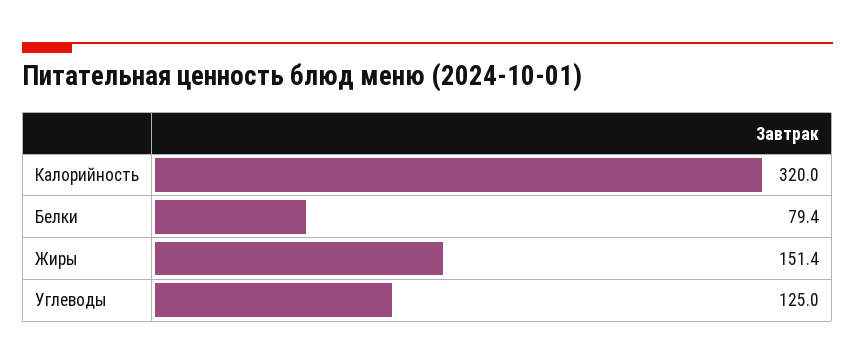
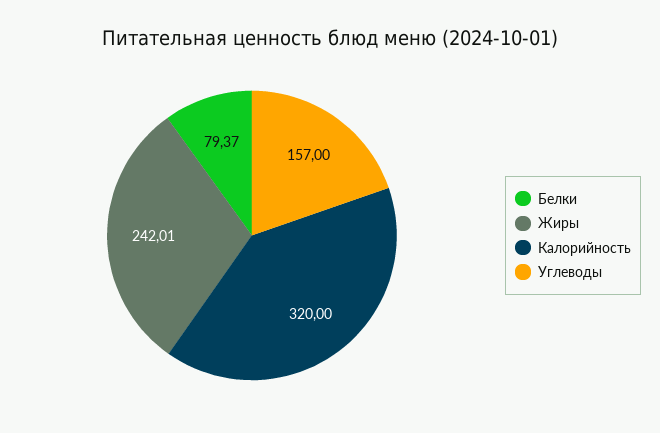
Жиры: 151.4 -> 242.01
Углеводы: 125 -> 157

